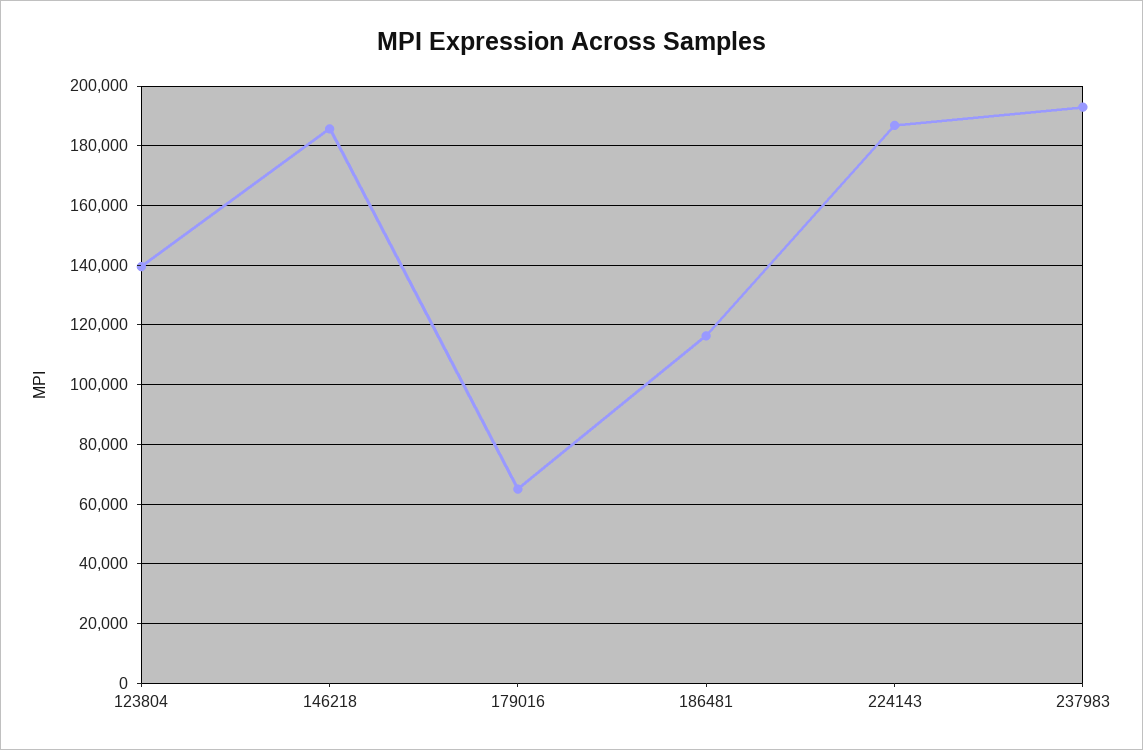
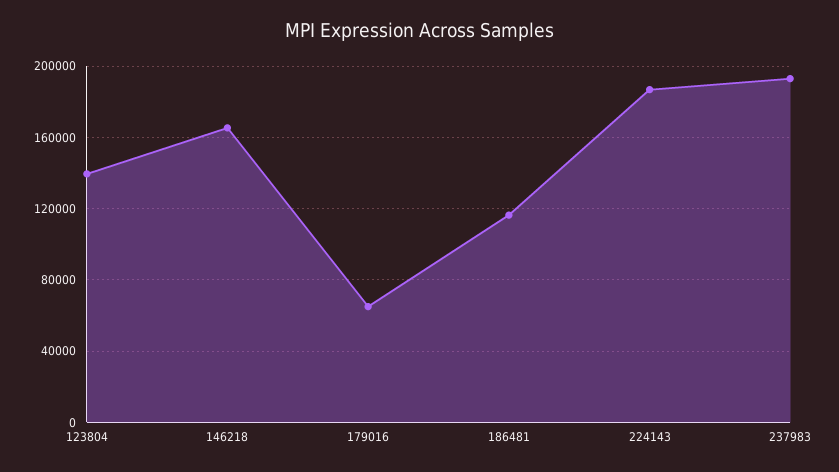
146218: 185000 -> 165000

